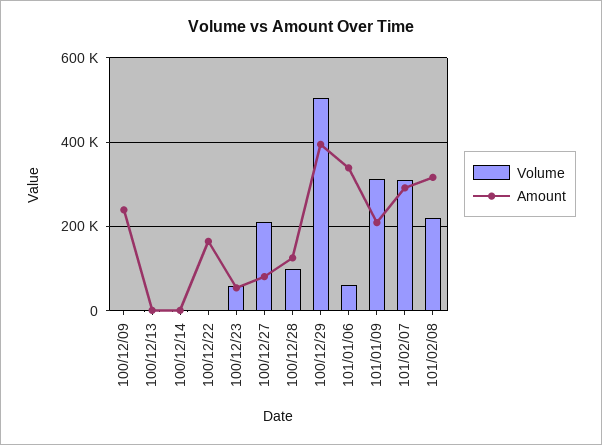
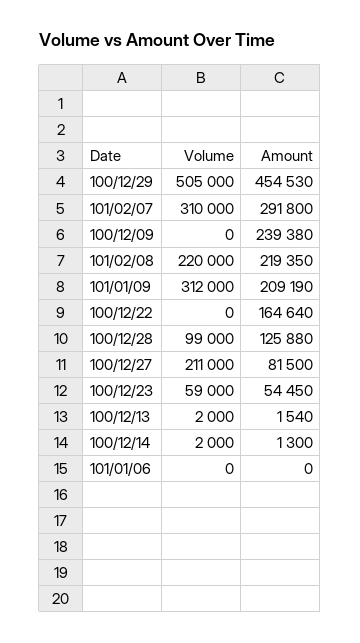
Amount, 100/12/29: 400000 -> 454530
Volume, 101/01/06: 60000 -> 0
Amount, 101/01/06: 340000 -> 0
Amount, 101/02/08: 320000 -> 219350

